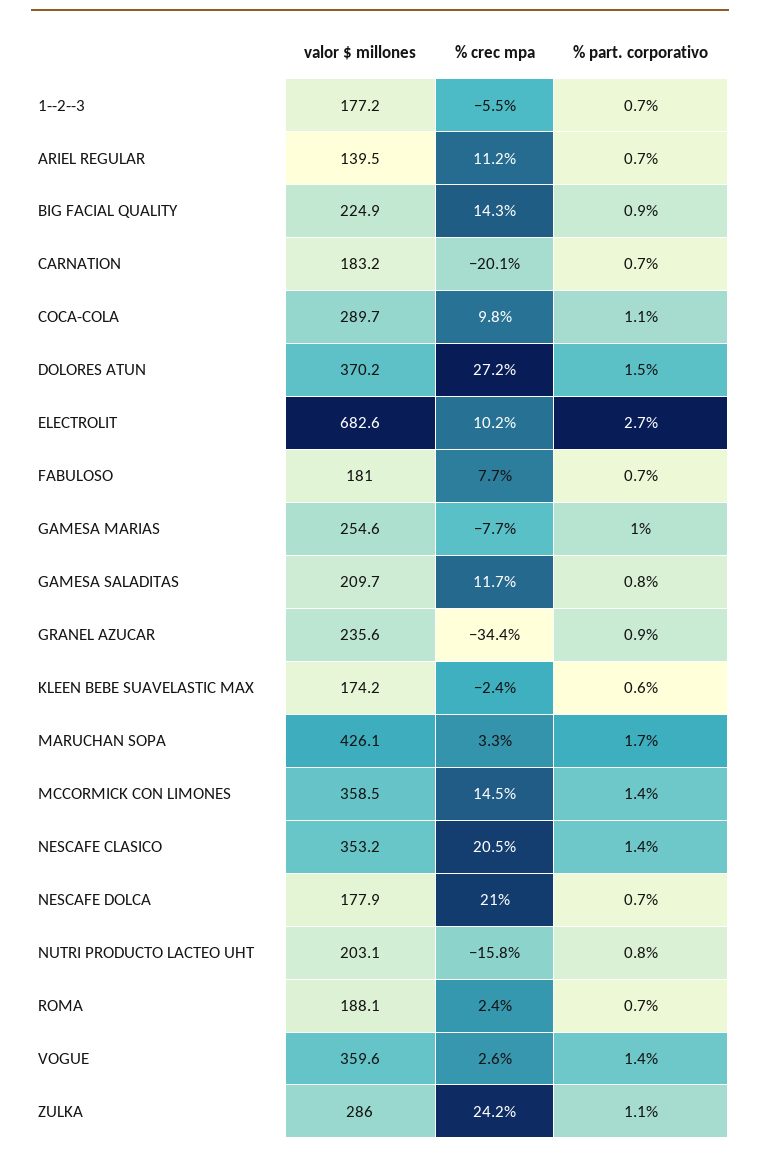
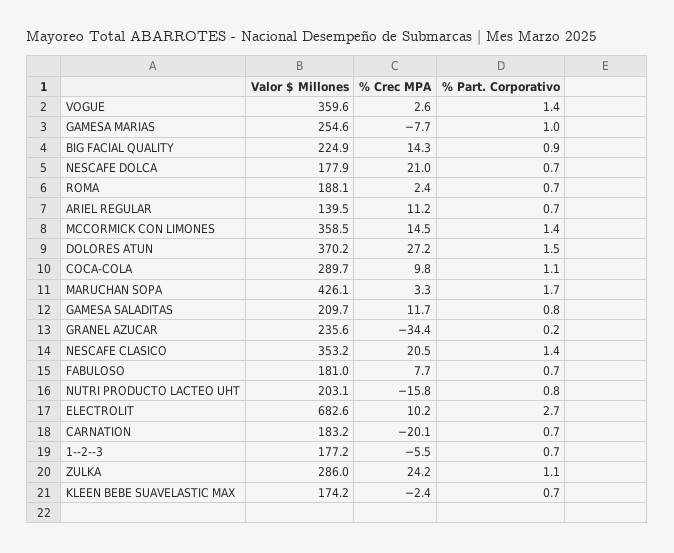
% part. corporativo, GRANEL AZUCAR: 0.9 -> 0.2
% part. corporativo, KLEEN BEBE SUAVELASTIC MAX: 0.6 -> 0.7

